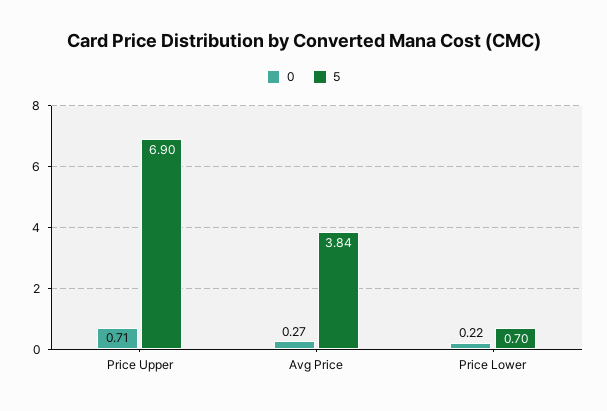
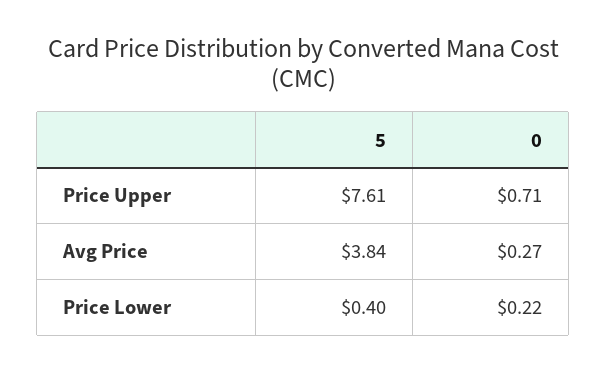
5, Price Upper: 6.9 -> 7.61
5, Price Lower: 0.7 -> 0.4

